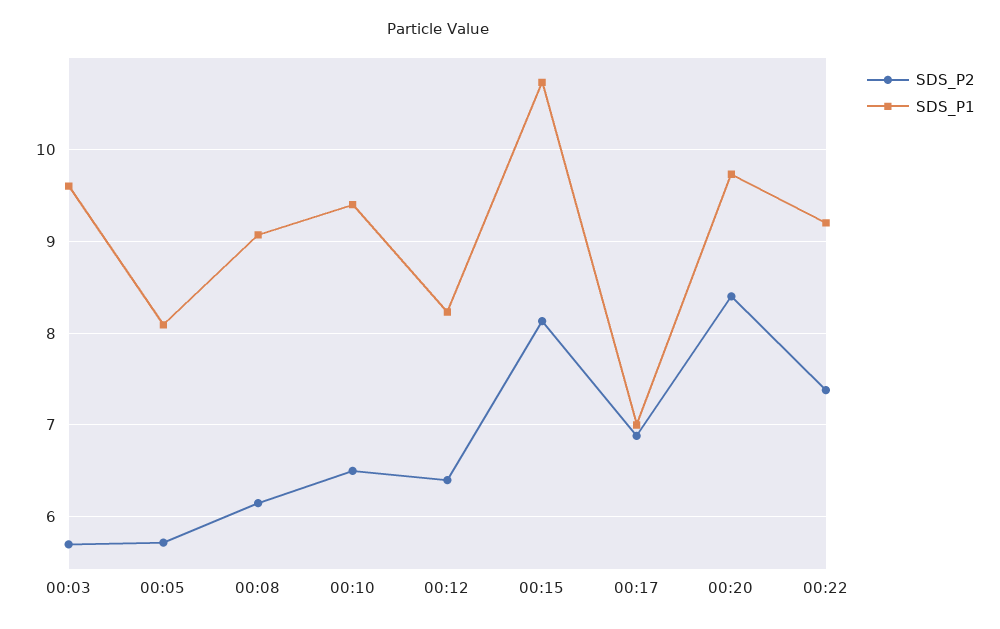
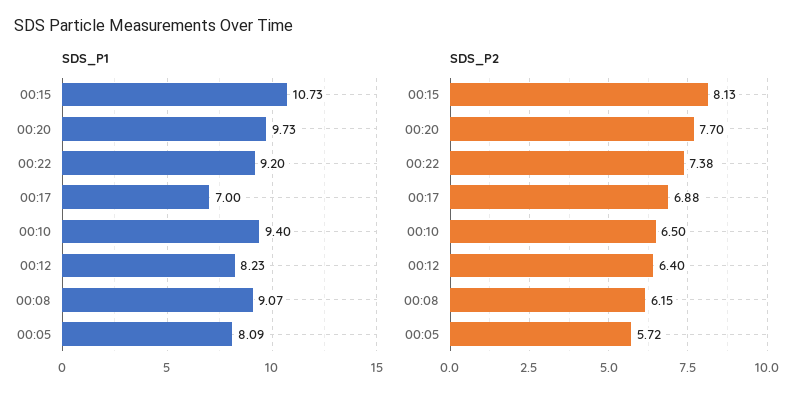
SDS_P2, 00:03: 5.7 -> none
SDS_P1, 00:03: 9.6 -> none
SDS_P2, 00:20: 8.4 -> 7.7

